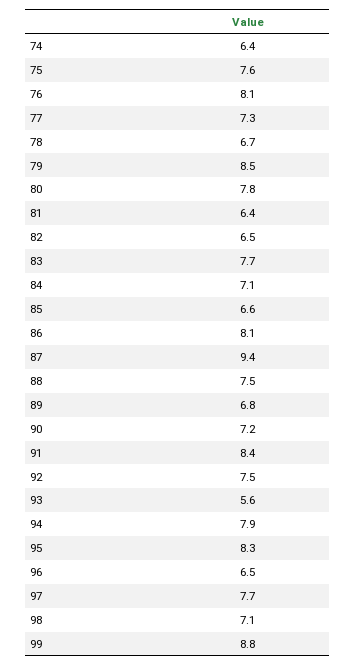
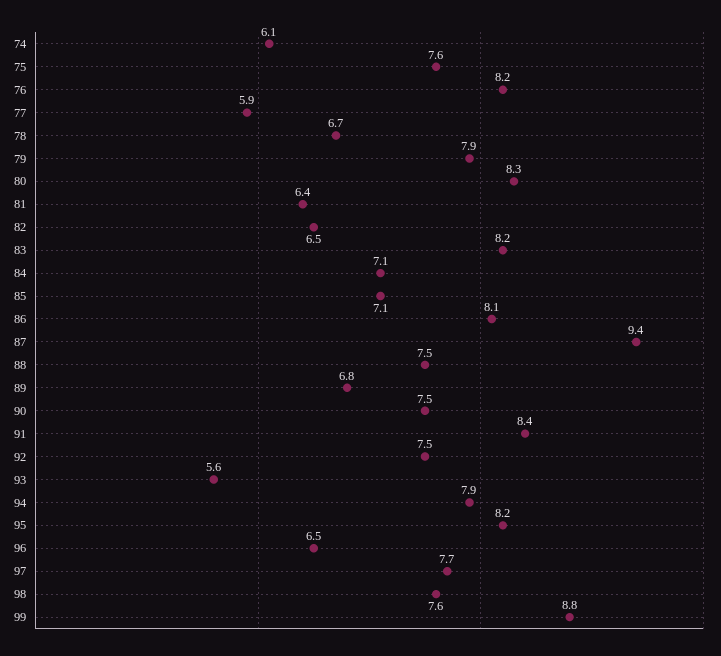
74: 6.4 -> 6.1
76: 8.1 -> 8.2
77: 7.3 -> 5.9
79: 8.5 -> 7.9
80: 7.8 -> 8.3
83: 7.7 -> 8.2
85: 6.6 -> 7.1
90: 7.2 -> 7.5
95: 8.3 -> 8.2
98: 7.1 -> 7.6

